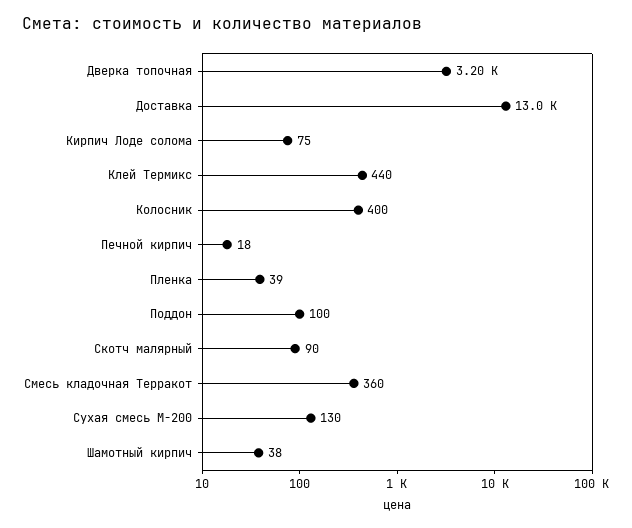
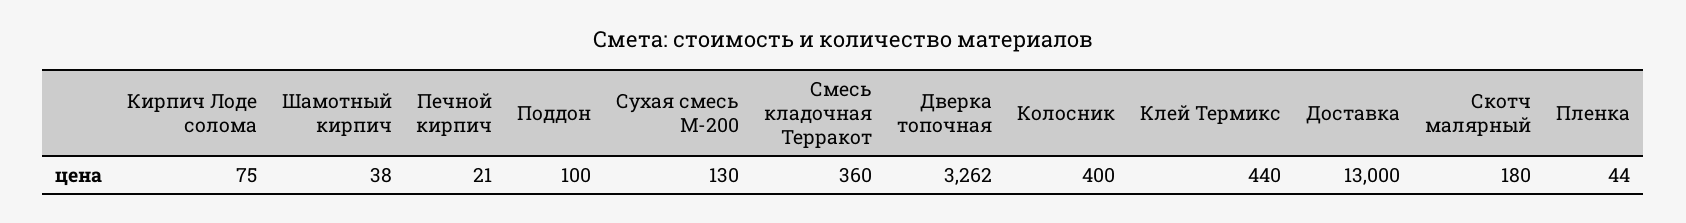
Дверка топочная: 3200 -> 3262
Печной кирпич: 18 -> 21
Пленка: 39 -> 44
Скотч малярный: 90 -> 180

